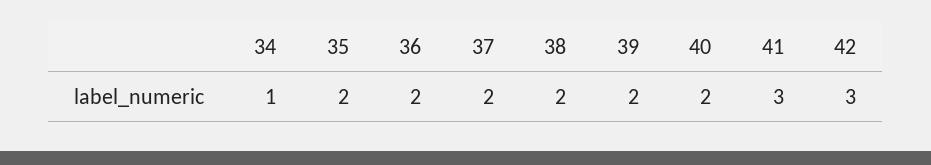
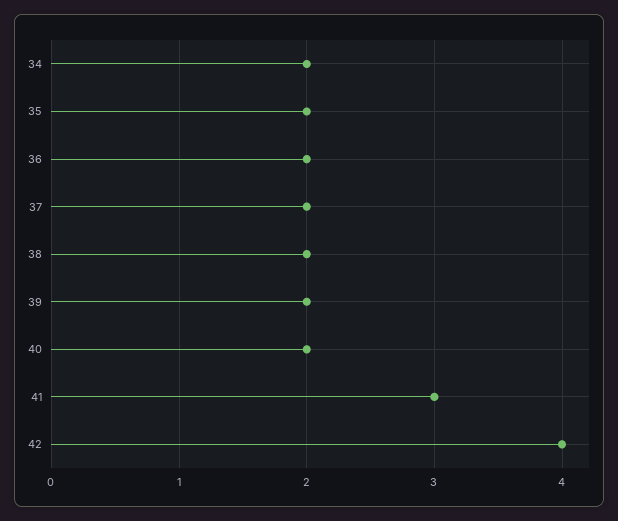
34: 1 -> 2
42: 3 -> 4

